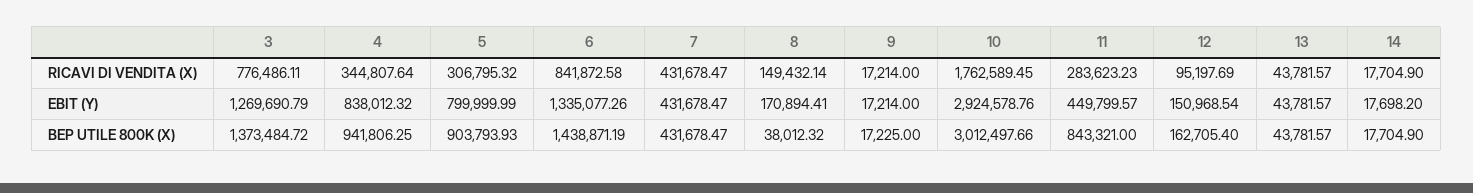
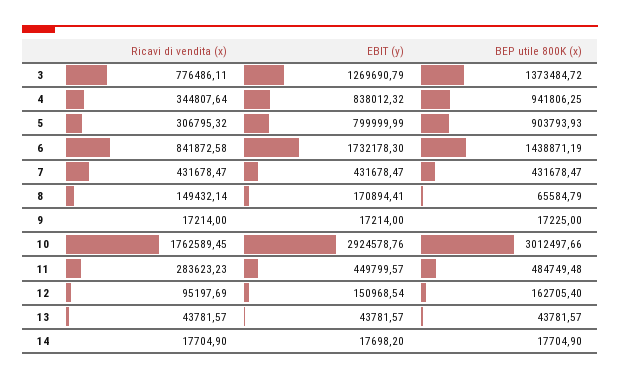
6, EBIT (Y): 1335077.26 -> 1732178.3
8, BEP UTILE 800K (X): 38012.32 -> 65584.79
11, BEP UTILE 800K (X): 843321 -> 484749.48

